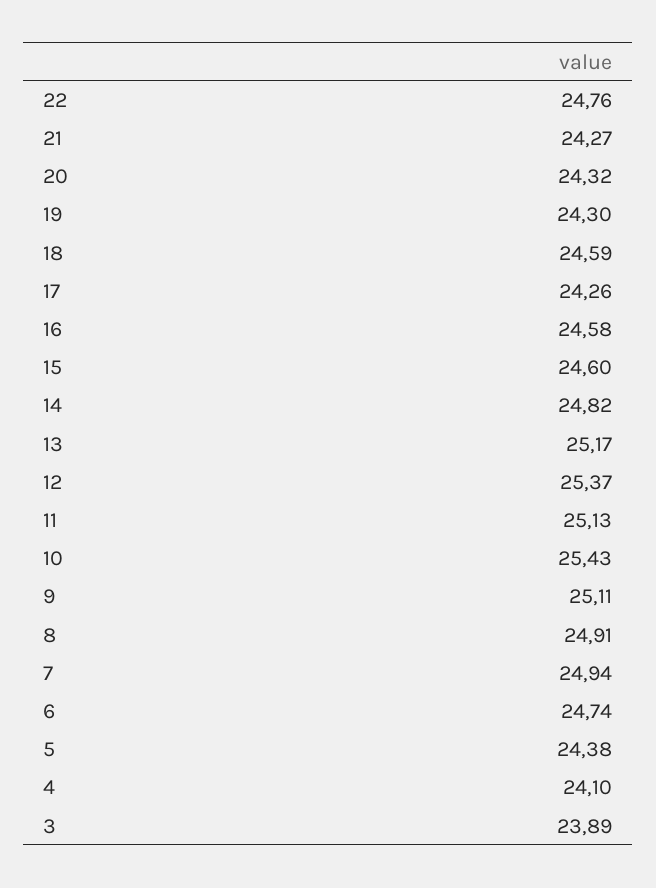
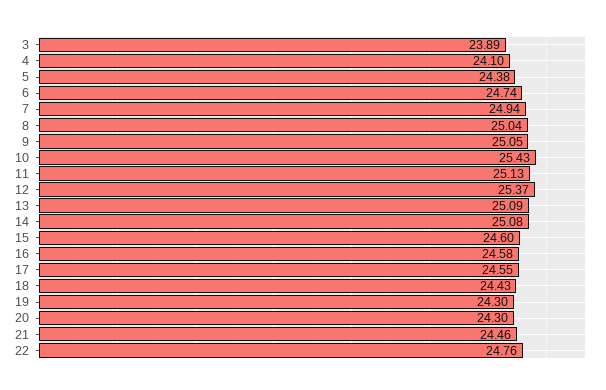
21: 24.27 -> 24.46
20: 24.32 -> 24.3
18: 24.59 -> 24.43
17: 24.26 -> 24.55
14: 24.82 -> 25.08
13: 25.17 -> 25.09
9: 25.11 -> 25.05
8: 24.91 -> 25.04

